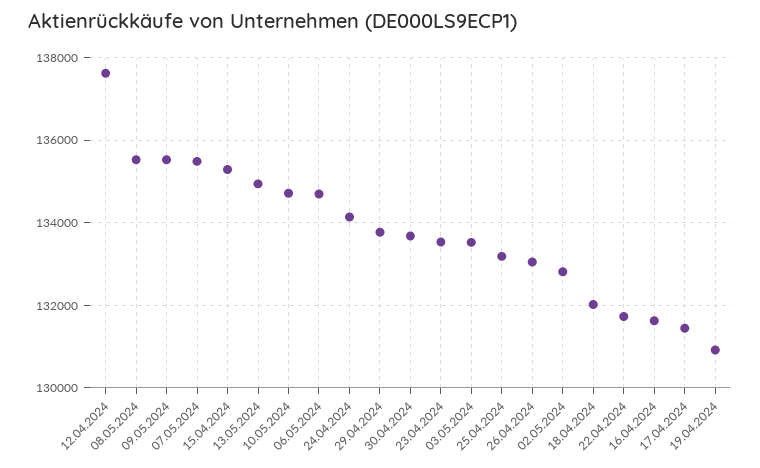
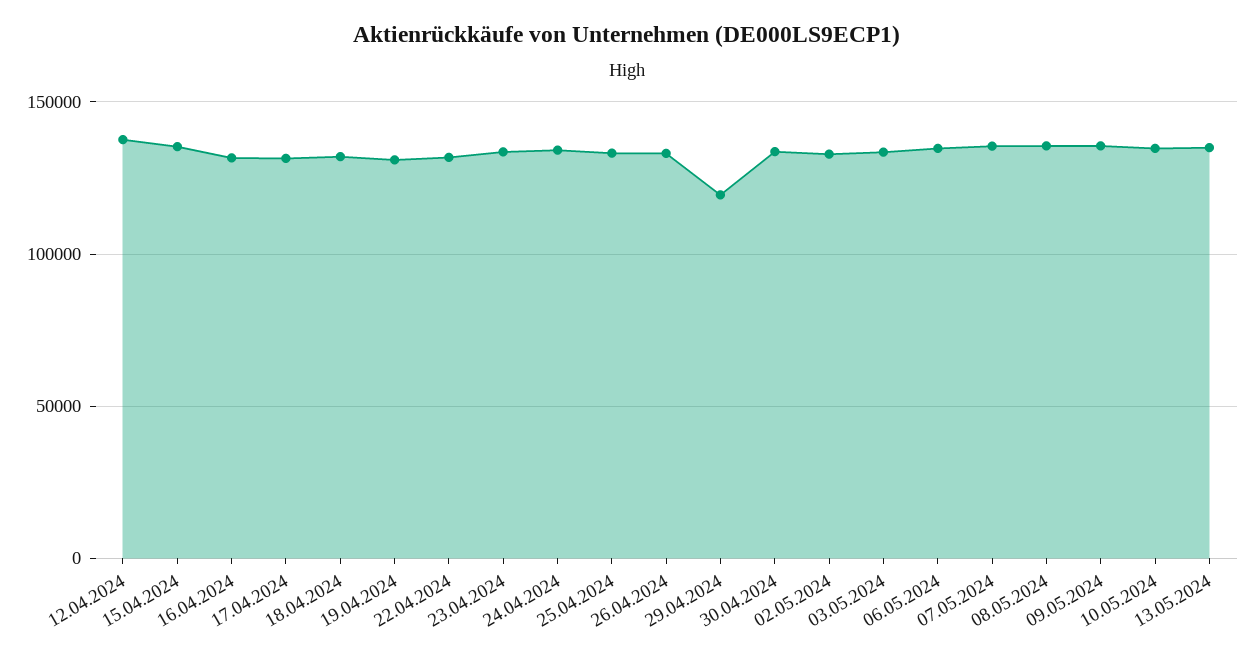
29.04.2024: 133800 -> 120000

